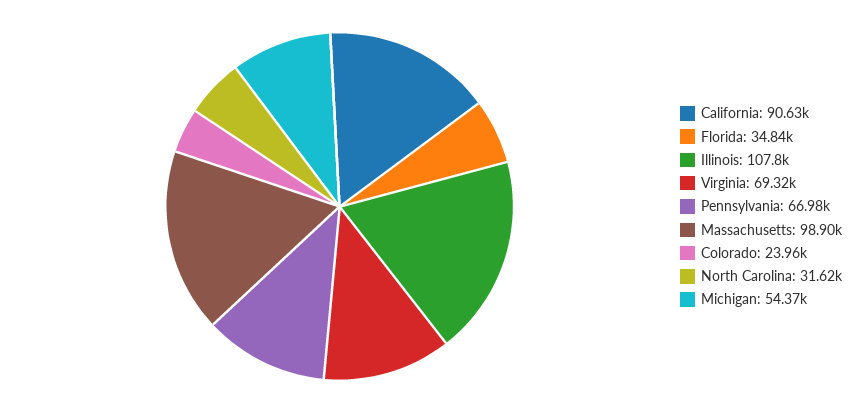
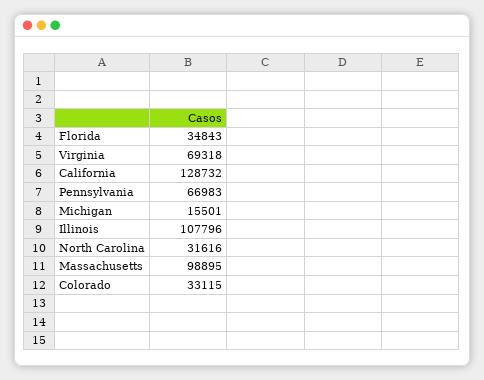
California: 90630 -> 128732
Colorado: 23960 -> 33115
Michigan: 54370 -> 15501

